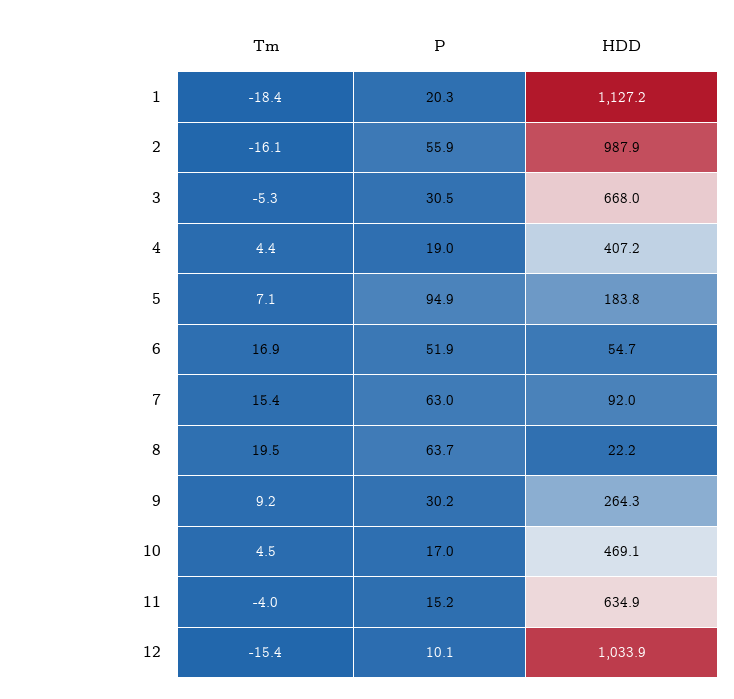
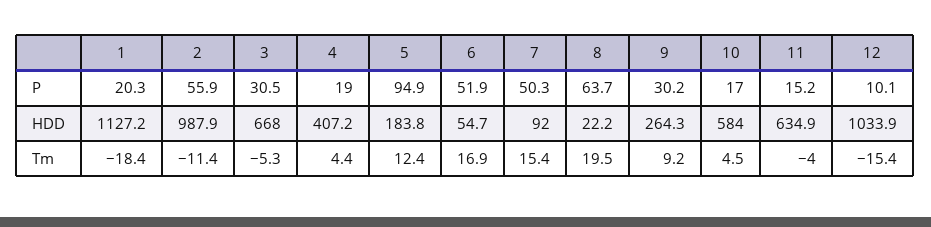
Tm, 2: -16.1 -> -11.4
Tm, 5: 7.1 -> 12.4
P, 7: 63 -> 50.3
HDD, 10: 469.1 -> 584

